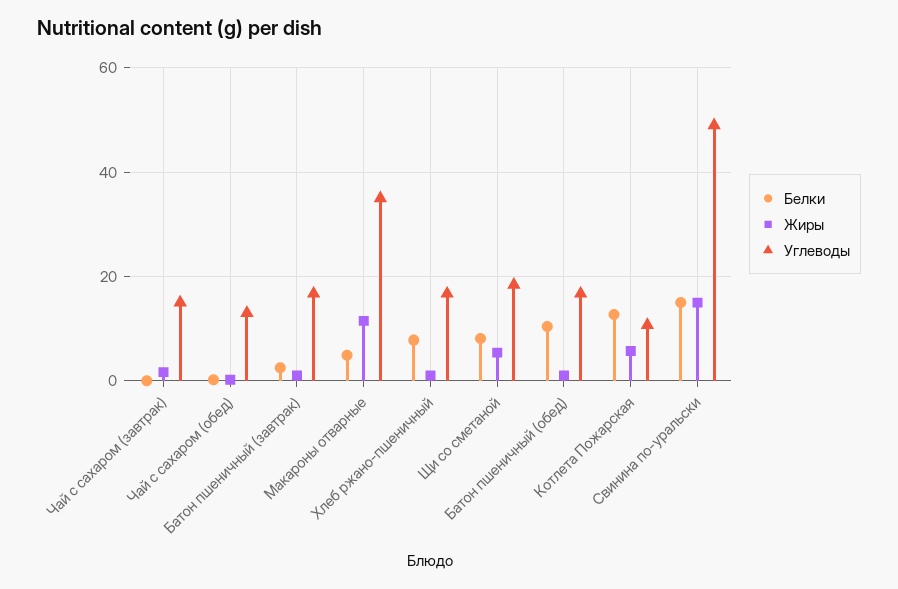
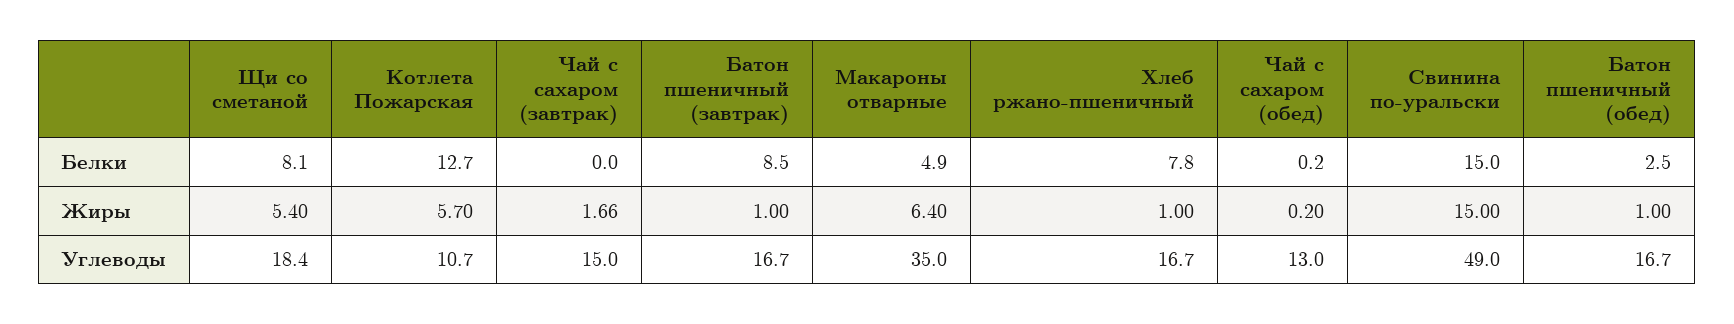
Белки, Батон пшеничный (завтрак): 2 -> 8.5
Жиры, Макароны отварные: 12 -> 6.4
Белки, Батон пшеничный (обед): 10 -> 2.5

